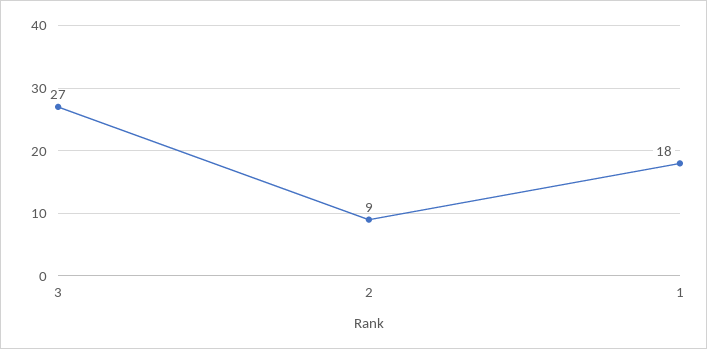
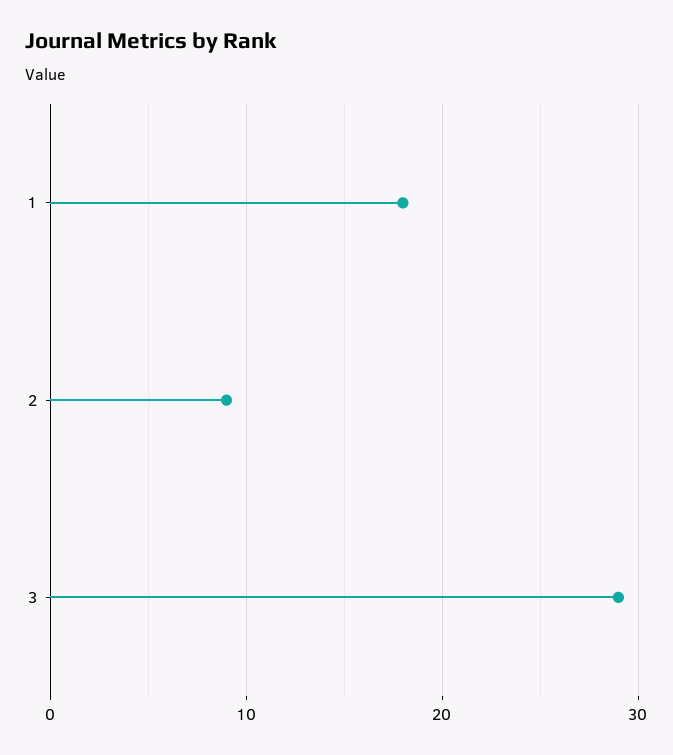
3: 27 -> 29

